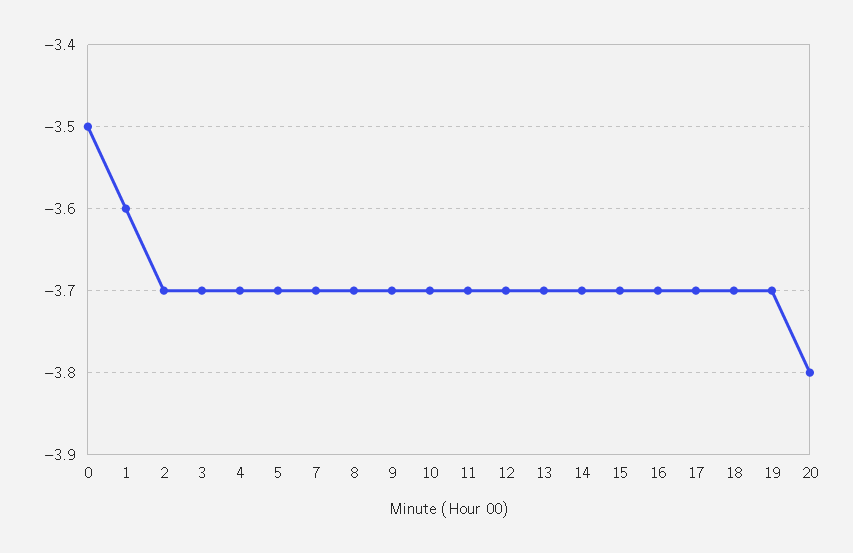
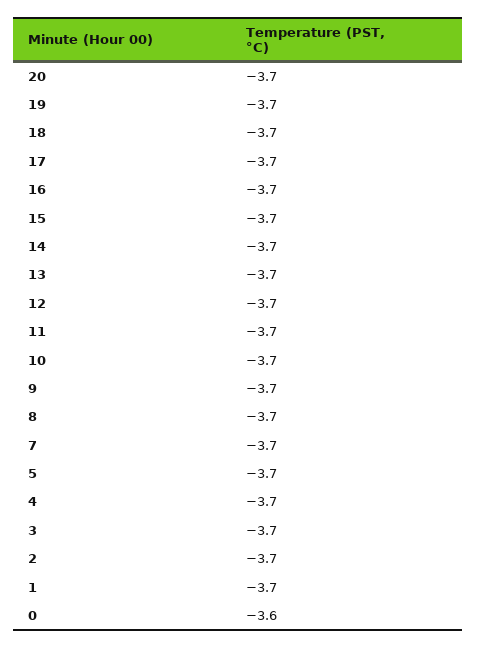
0: -3.5 -> -3.6
1: -3.6 -> -3.7
20: -3.8 -> -3.7

